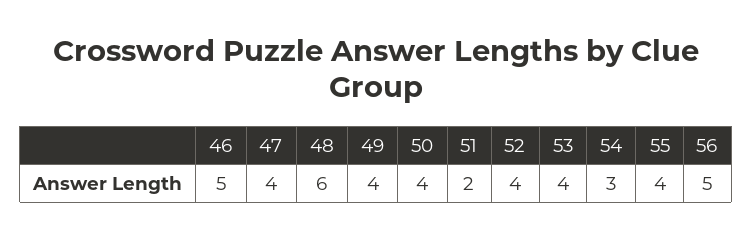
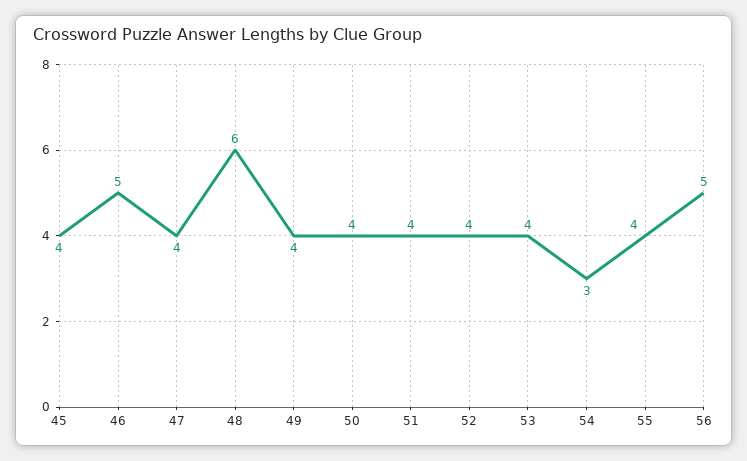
51: 2 -> 4
45: none -> 4

